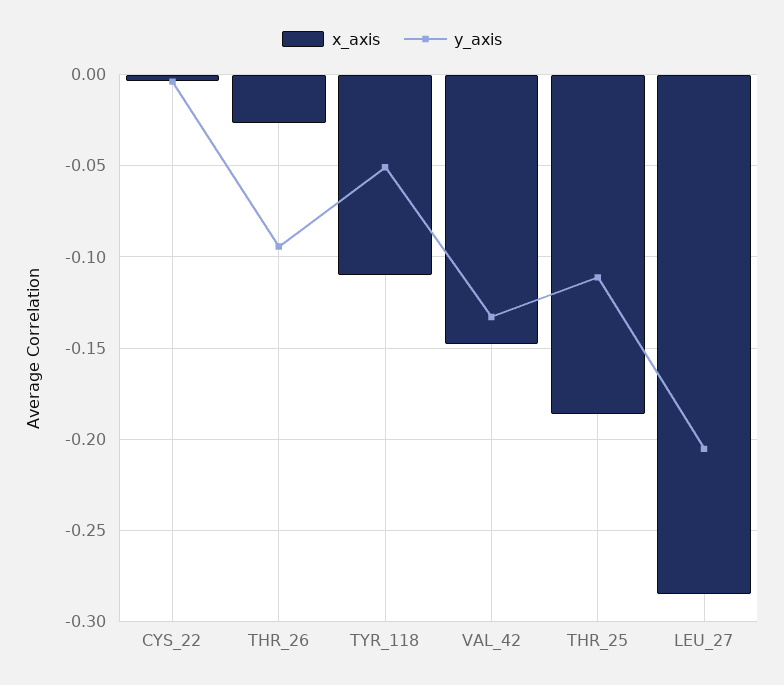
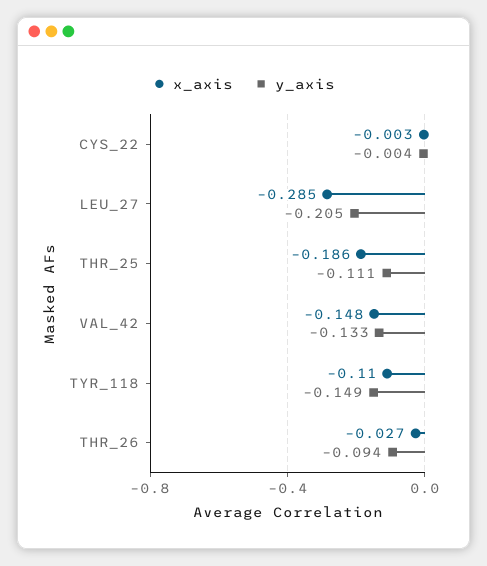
y_axis, TYR_118: -0.05 -> -0.149

